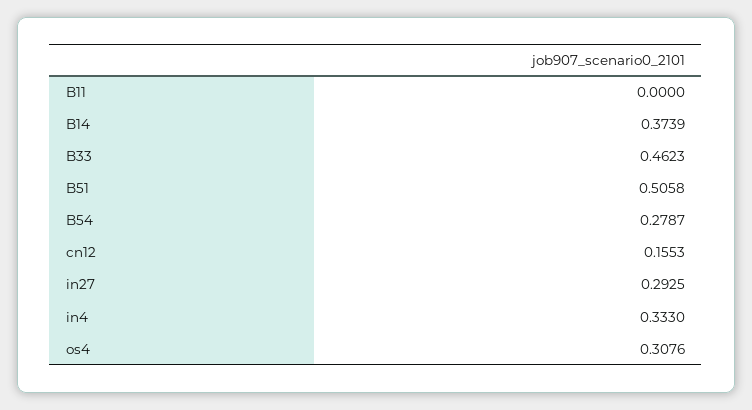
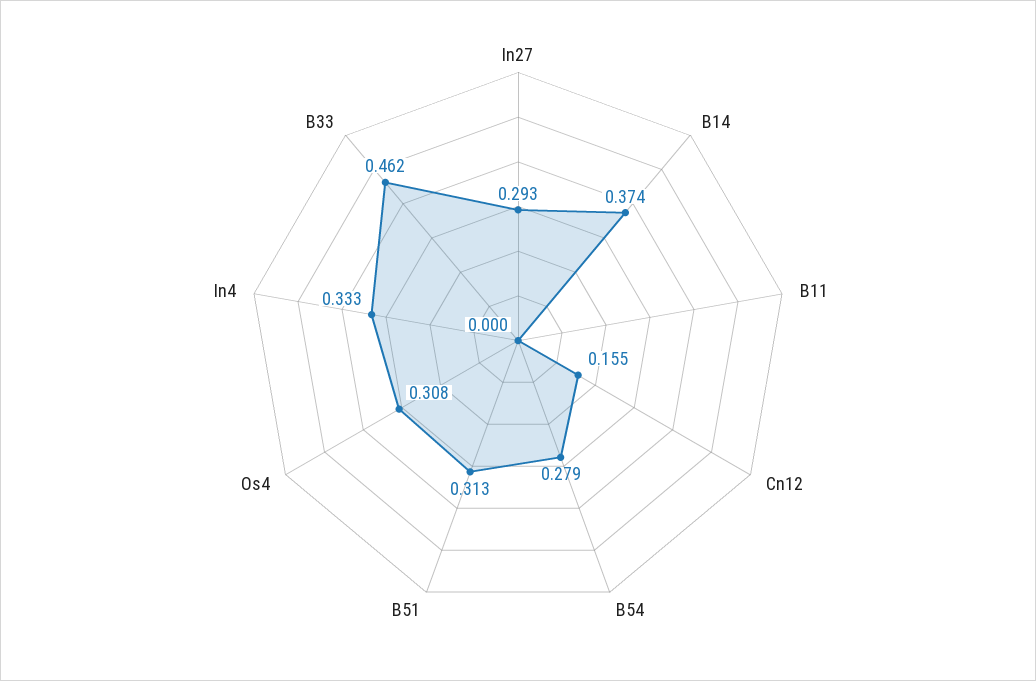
B51: 0.5058 -> 0.313

